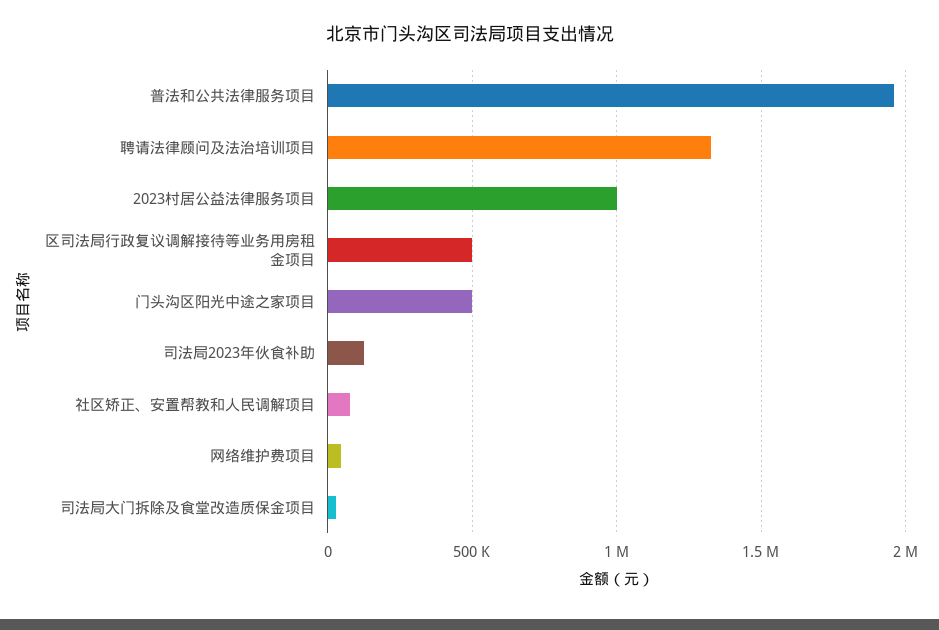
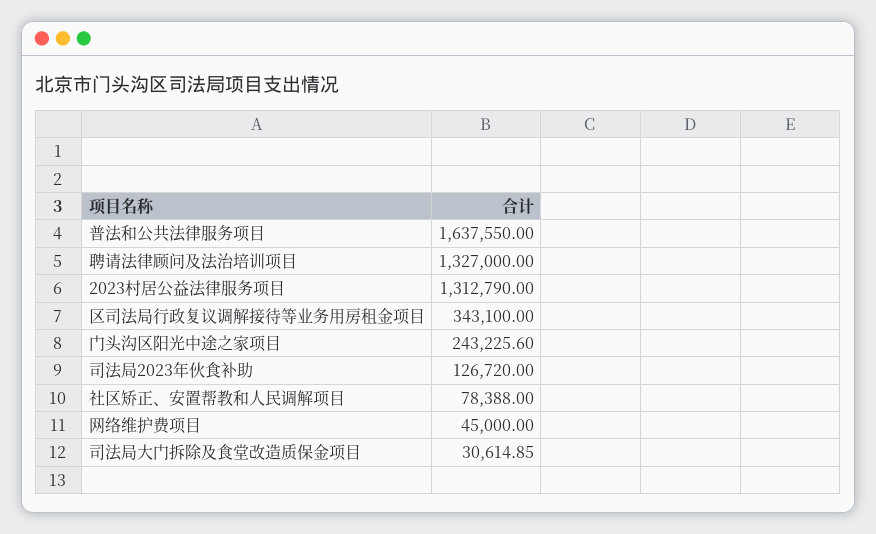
普法和公共法律服务项目: 1950000 -> 1637550
2023村居公益法律服务项目: 1000000 -> 1312790
区司法局行政复议调解接待等业务用房租金项目: 500000 -> 343100
门头沟区阳光中途之家项目: 500000 -> 243225.6

